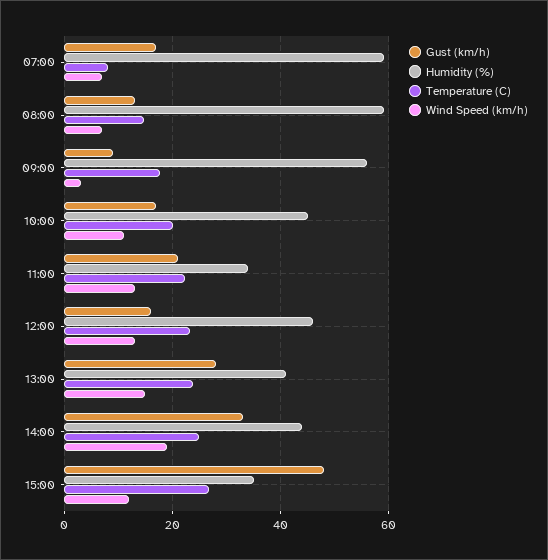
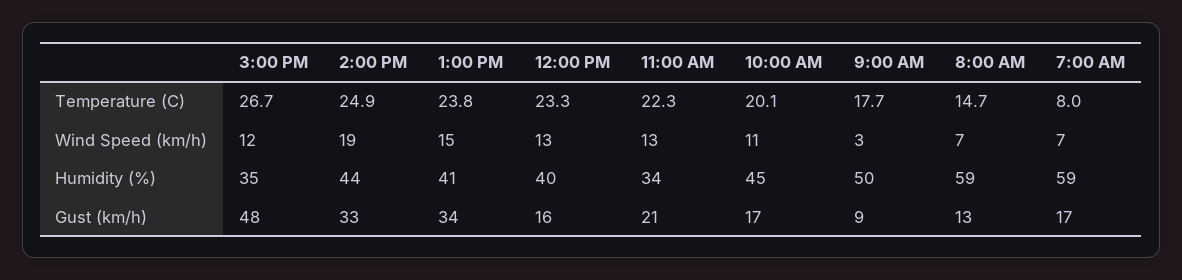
Humidity (%), 09:00: 56 -> 50
Humidity (%), 12:00: 46 -> 40
Gust (km/h), 13:00: 28 -> 34

